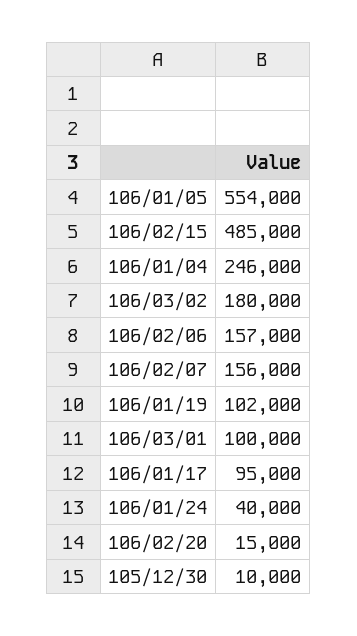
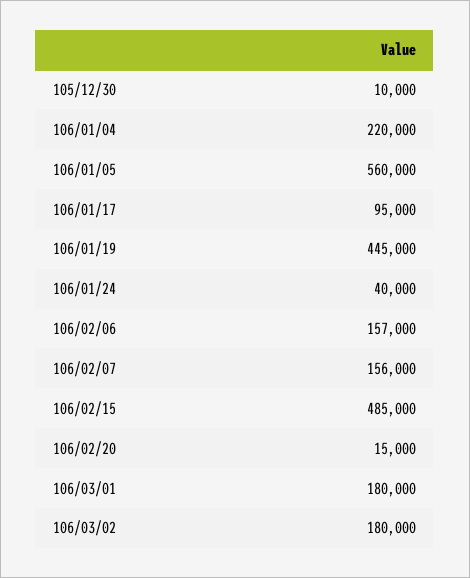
106/01/05: 554000 -> 560000
106/01/04: 246000 -> 220000
106/01/19: 102000 -> 445000
106/03/01: 100000 -> 180000

